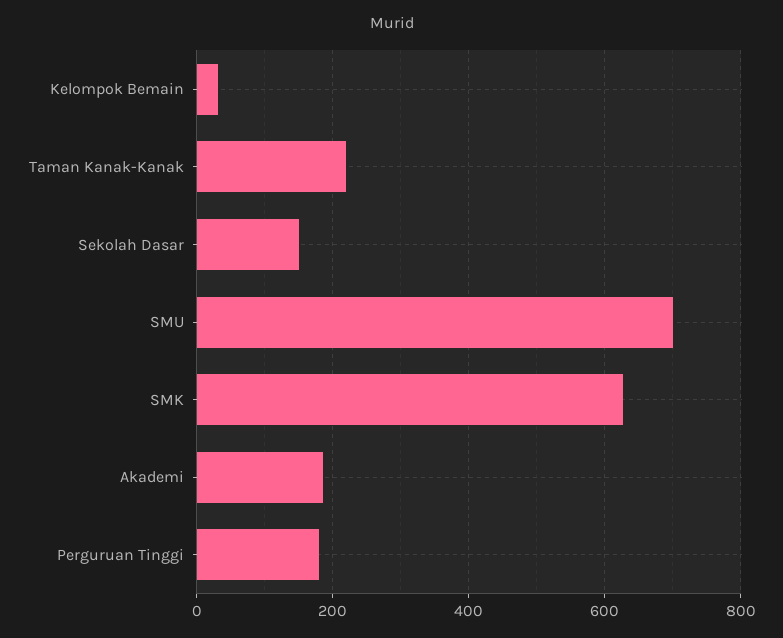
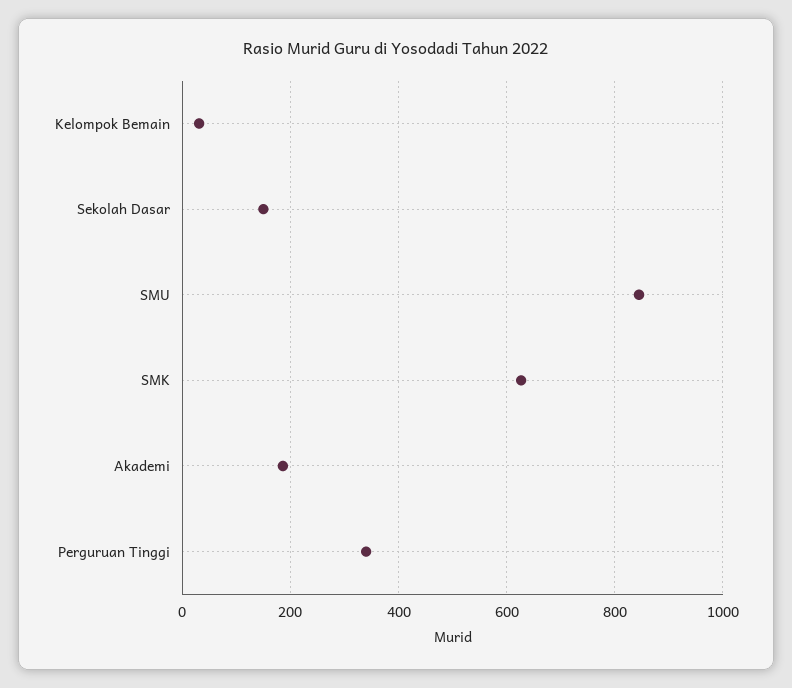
Taman Kanak-Kanak: 220 -> none
SMU: 700 -> 840
Perguruan Tinggi: 180 -> 340

